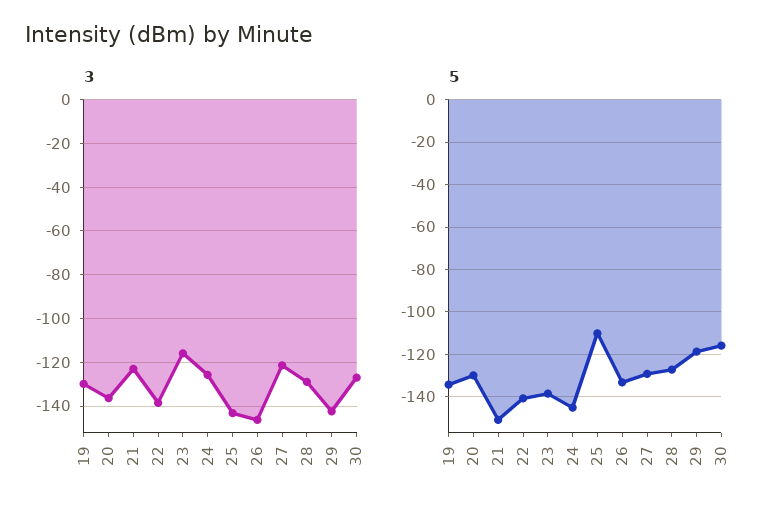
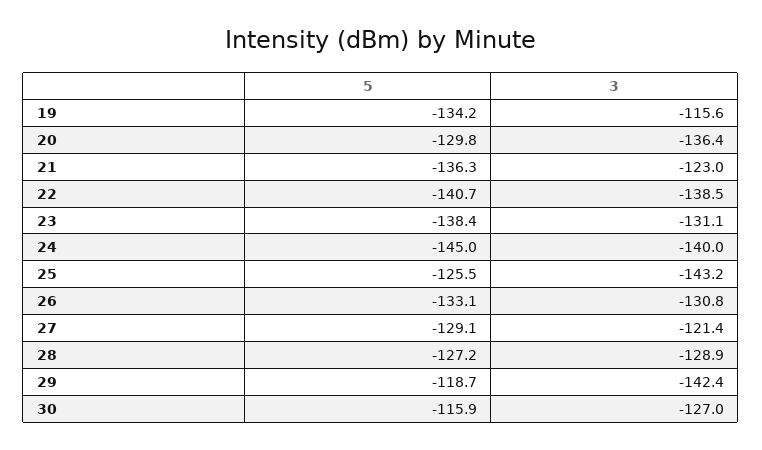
3, 19: -130 -> -115.6
3, 23: -115 -> -131.1
3, 24: -125 -> -140
3, 26: -145 -> -130.8
5, 21: -150 -> -136.3
5, 25: -110 -> -125.5

